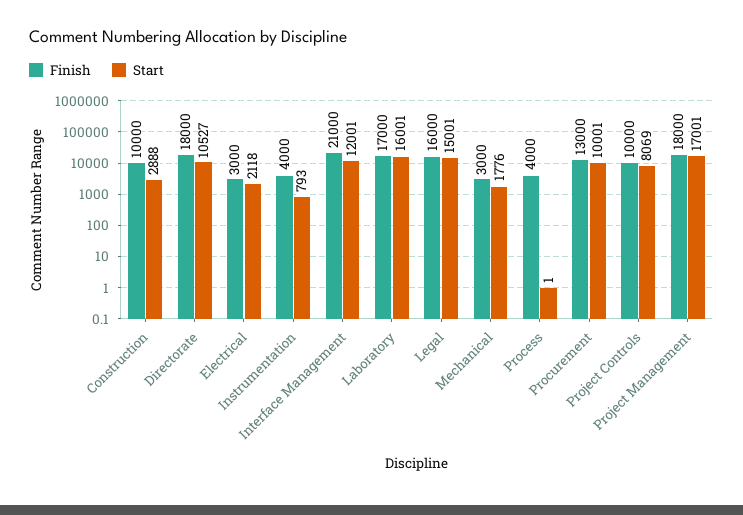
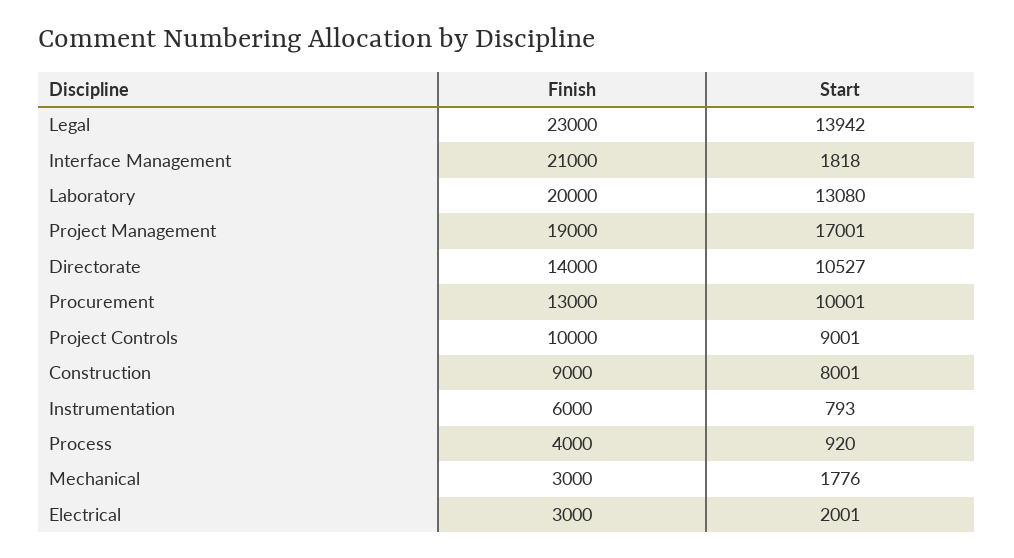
Finish, Construction: 10000 -> 9000
Start, Construction: 2888 -> 8001
Finish, Directorate: 18000 -> 14000
Start, Electrical: 2118 -> 2001
Finish, Instrumentation: 4000 -> 6000
Start, Interface Management: 12001 -> 1818
Finish, Laboratory: 17000 -> 20000
Start, Laboratory: 16001 -> 13080
Finish, Legal: 16000 -> 23000
Start, Legal: 15001 -> 13942
Start, Process: 1 -> 920
Start, Project Controls: 8069 -> 9001
Finish, Project Management: 18000 -> 19000

